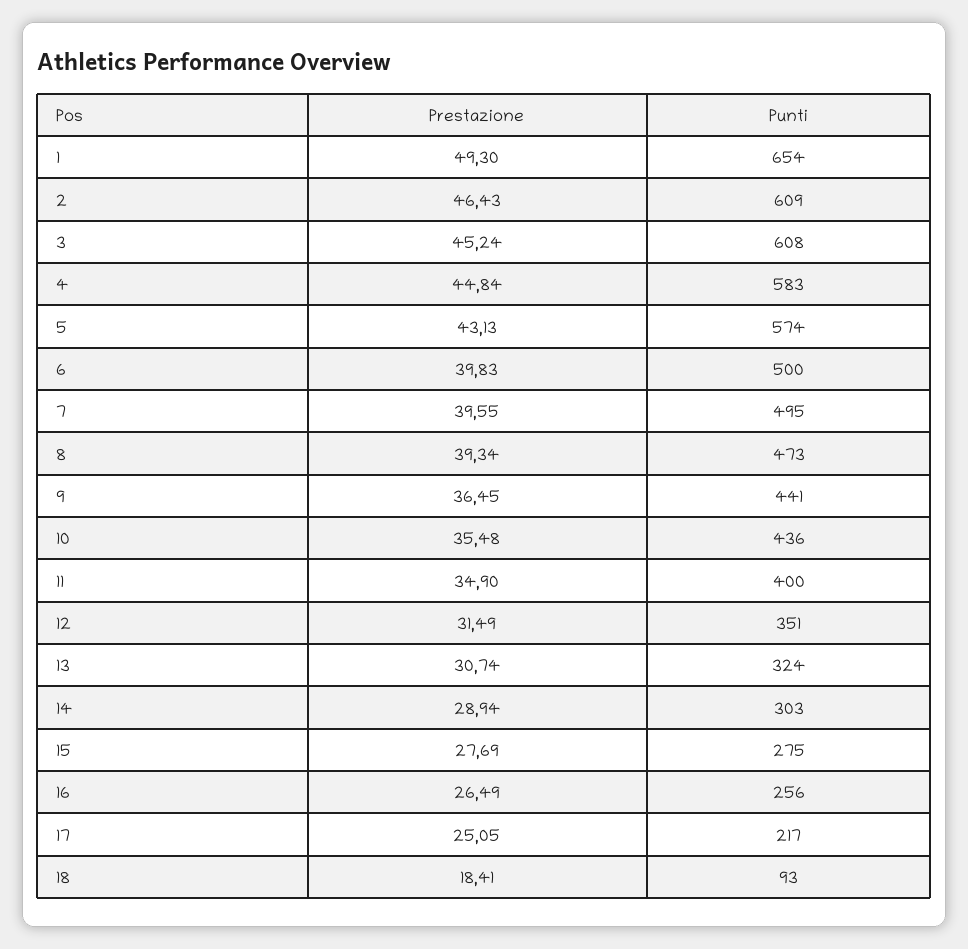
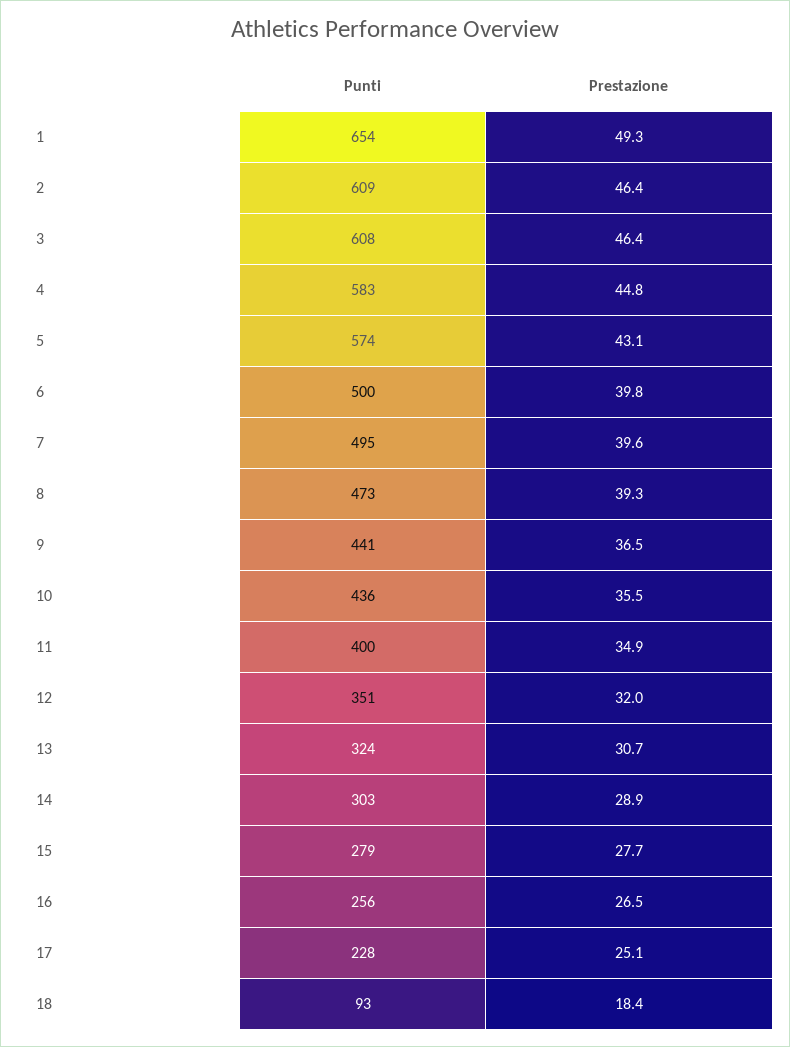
Prestazione, 3: 45.24 -> 46.4
Prestazione, 12: 31.49 -> 32
Punti, 15: 275 -> 279
Punti, 17: 217 -> 228

